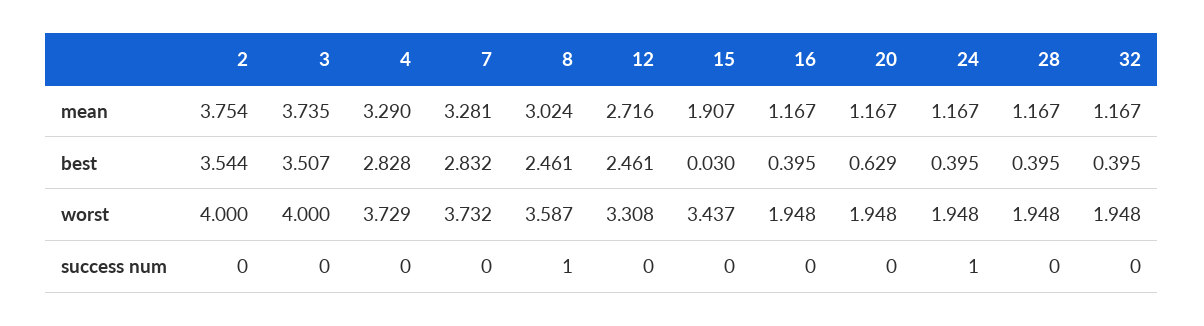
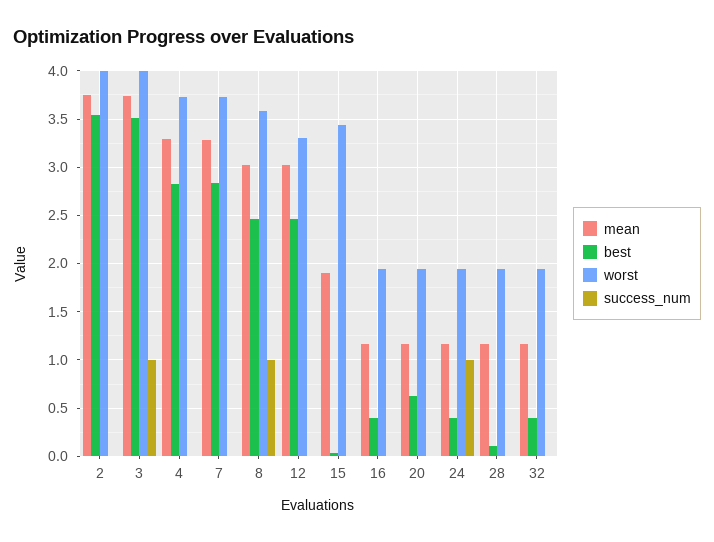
mean, 12: 2.716 -> 3
best, 28: 0.395 -> 0.1
success num, 3: 0 -> 1

